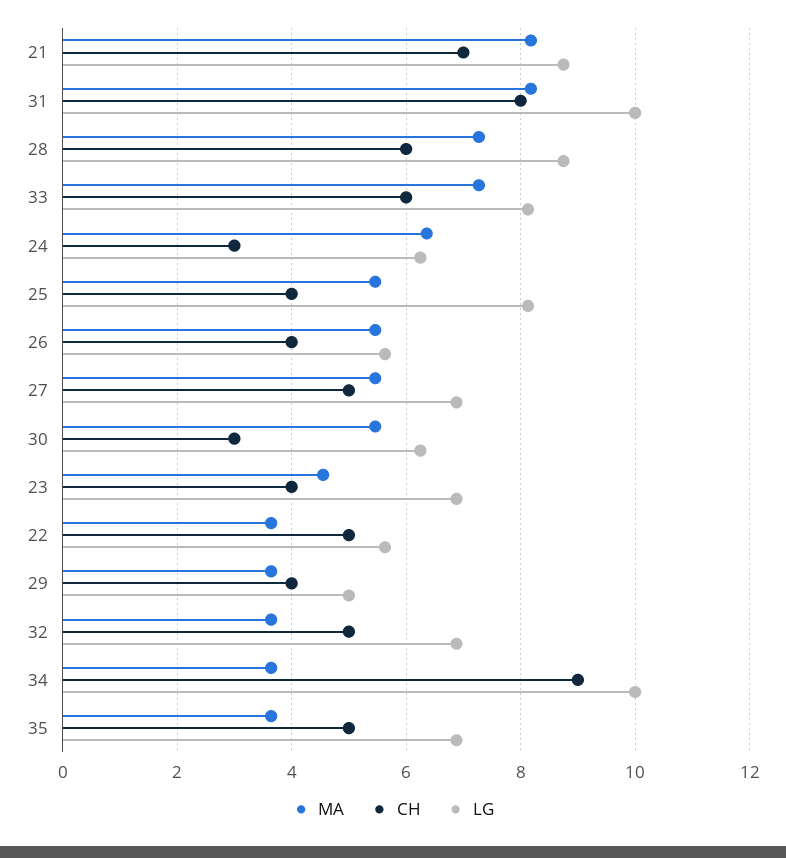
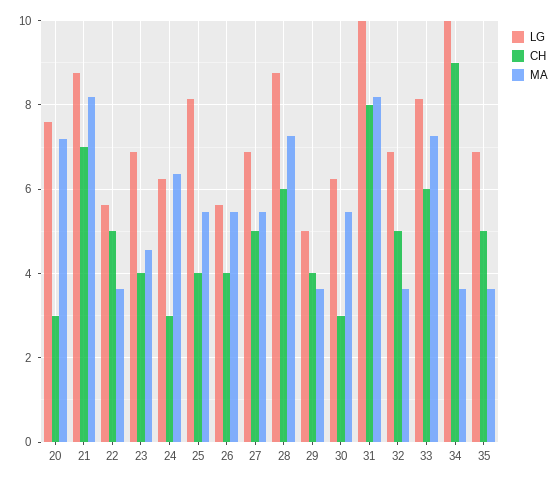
LG, 20: none -> 7.6
CH, 20: none -> 3
MA, 20: none -> 7.2

